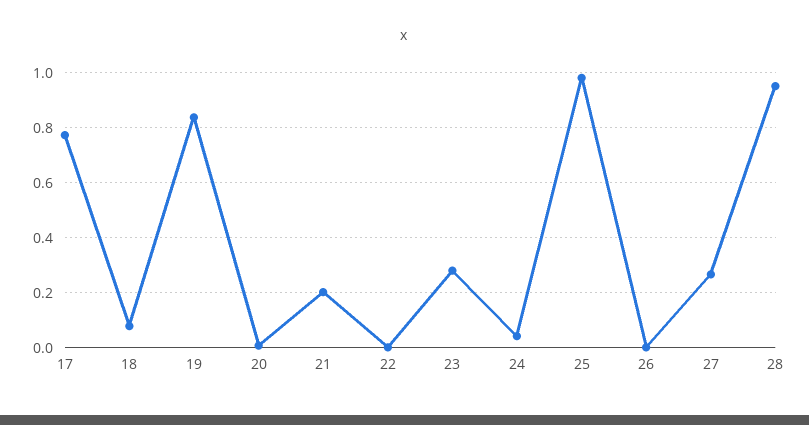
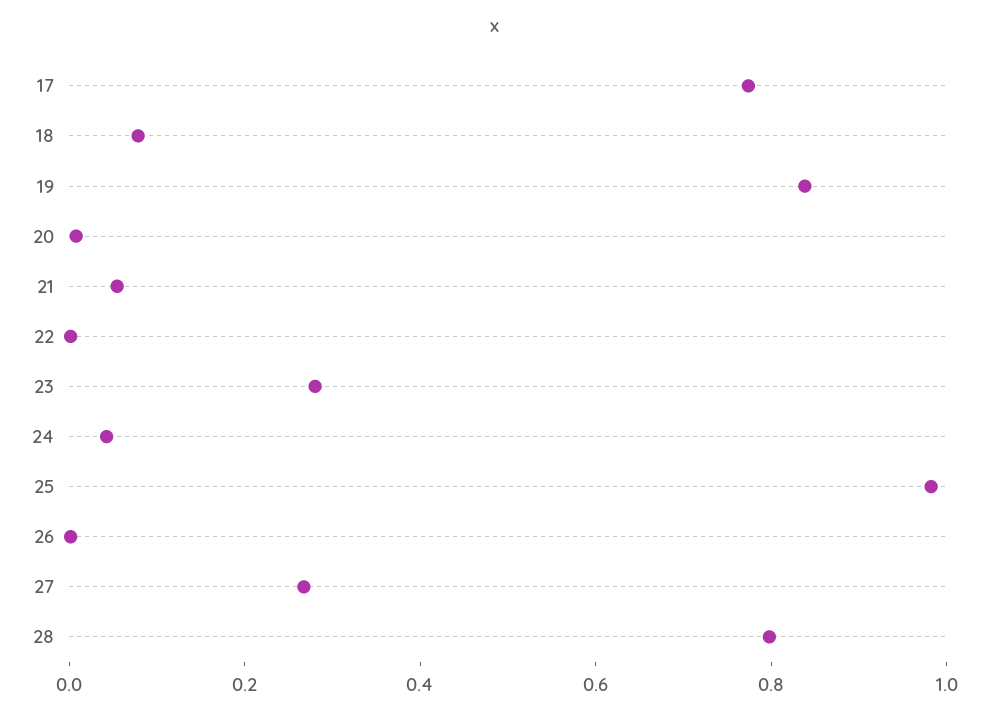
21: 0.2 -> 0.05
28: 0.95 -> 0.8

